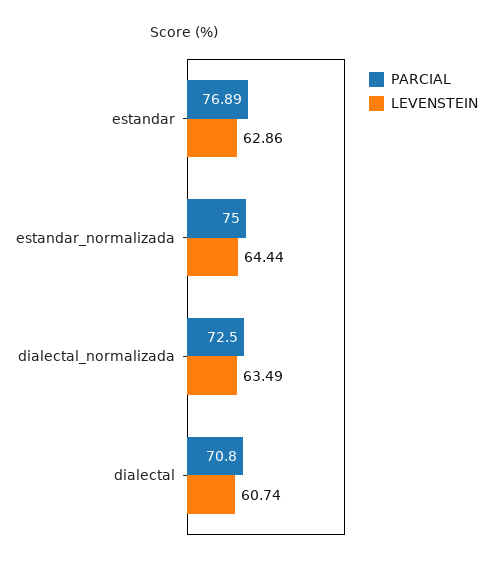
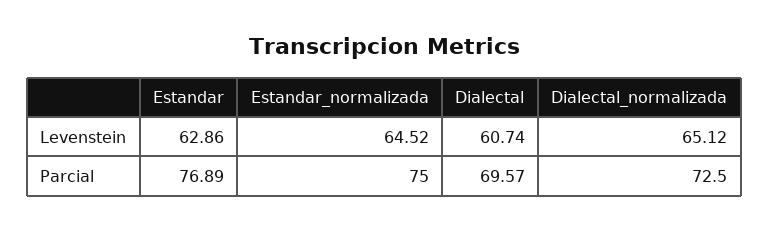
LEVENSTEIN, estandar_normalizada: 64.44 -> 64.52
LEVENSTEIN, dialectal_normalizada: 63.49 -> 65.12
PARCIAL, dialectal: 70.8 -> 69.57

